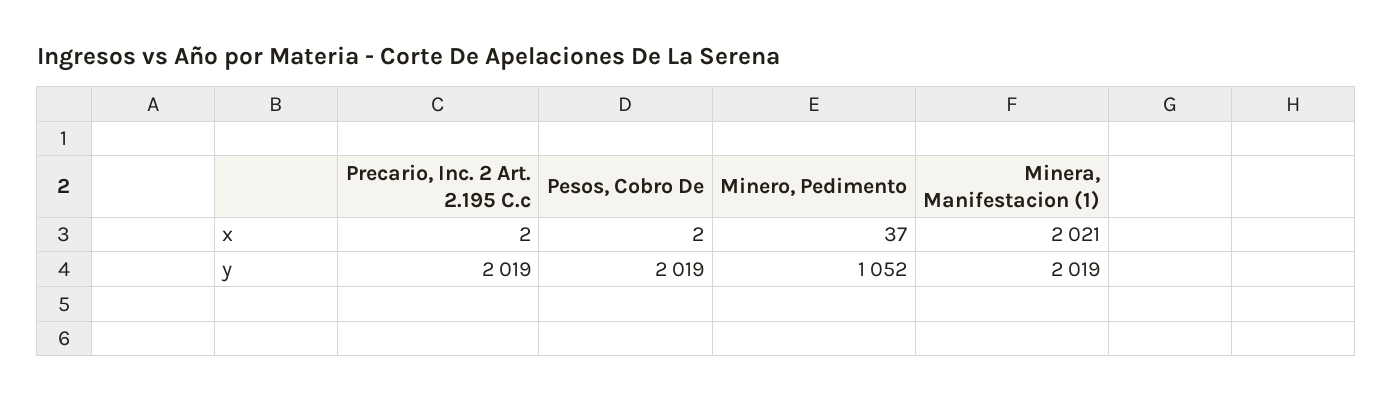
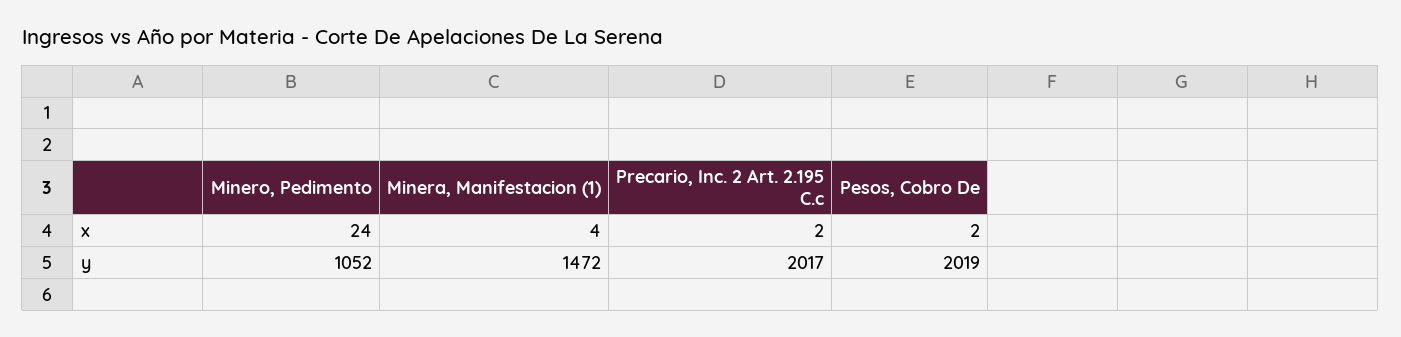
Minero, Pedimento, x: 37 -> 24
Minera, Manifestacion (1), x: 2021 -> 4
Precario, Inc. 2 Art. 2.195 C.c, y: 2019 -> 2017
Minera, Manifestacion (1), y: 2019 -> 1472

